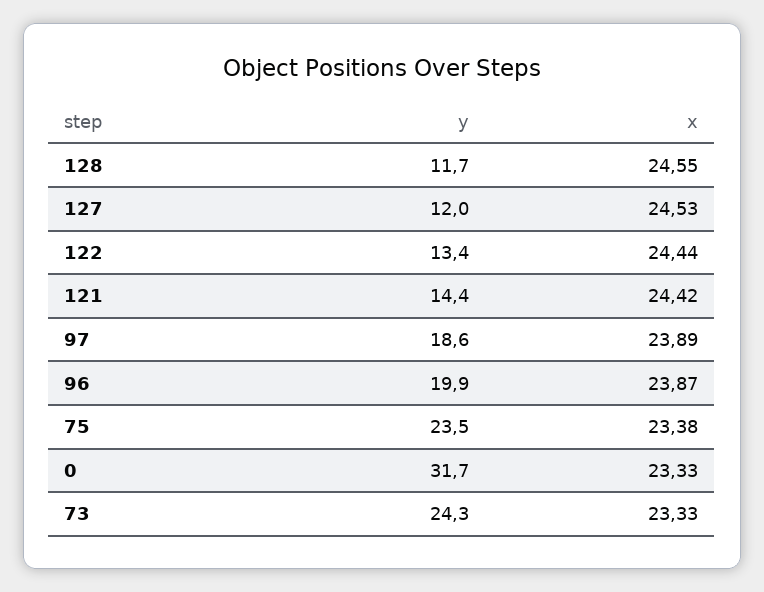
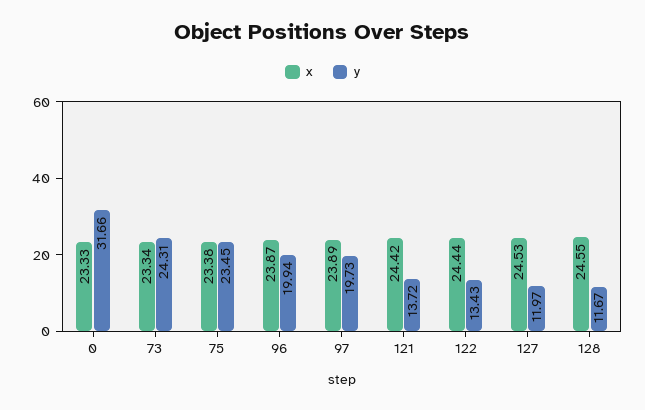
y, 121: 14.4 -> 13.72
y, 97: 18.6 -> 19.73
x, 73: 23.33 -> 23.34

